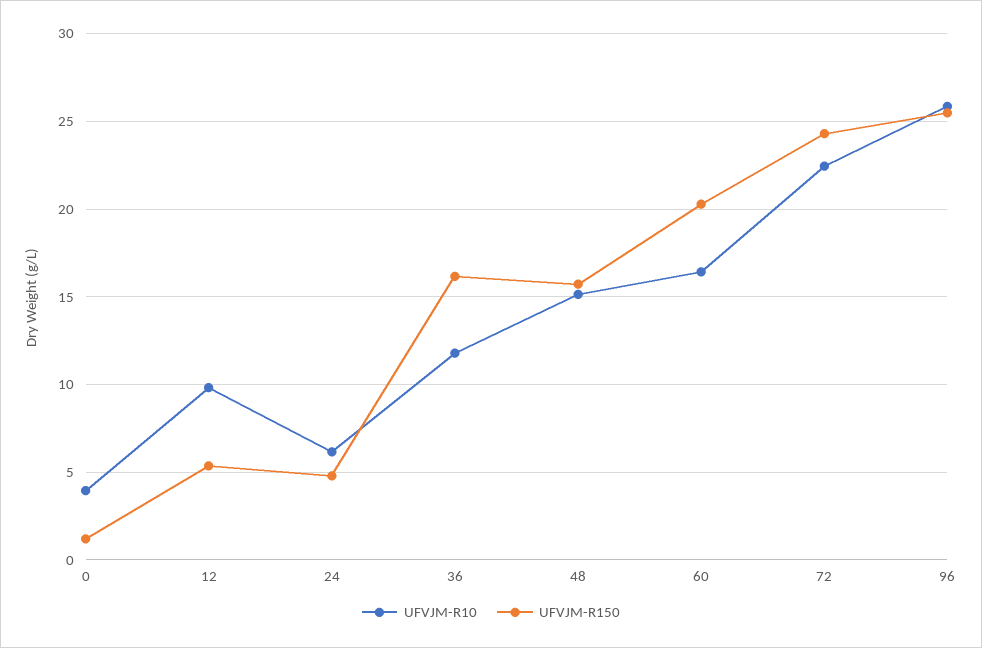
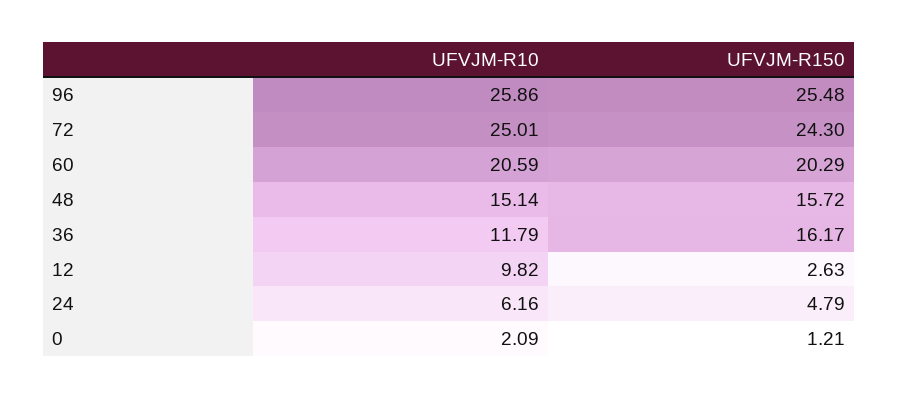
UFVJM-R10, 0: 4 -> 2.09
UFVJM-R150, 12: 5.5 -> 2.63
UFVJM-R10, 60: 16.5 -> 20.59
UFVJM-R10, 72: 22.5 -> 25.01

